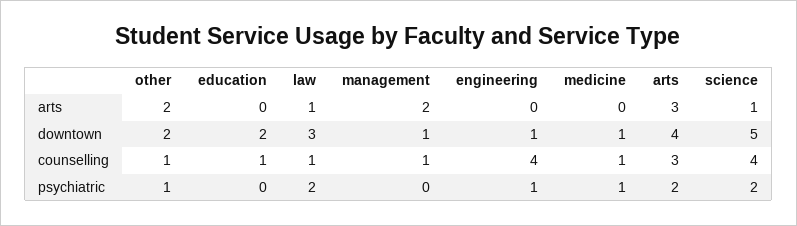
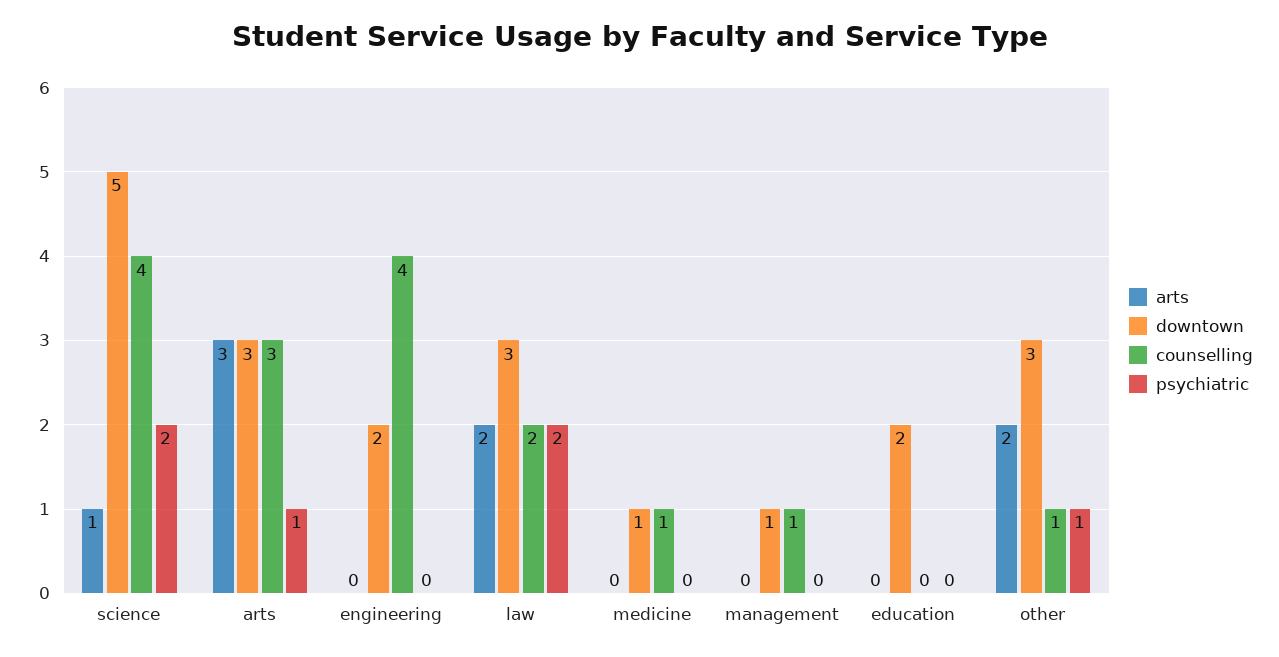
arts, law: 1 -> 2
arts, management: 2 -> 0
downtown, other: 2 -> 3
downtown, engineering: 1 -> 2
downtown, arts: 4 -> 3
counselling, education: 1 -> 0
counselling, law: 1 -> 2
psychiatric, engineering: 1 -> 0
psychiatric, medicine: 1 -> 0
psychiatric, arts: 2 -> 1

